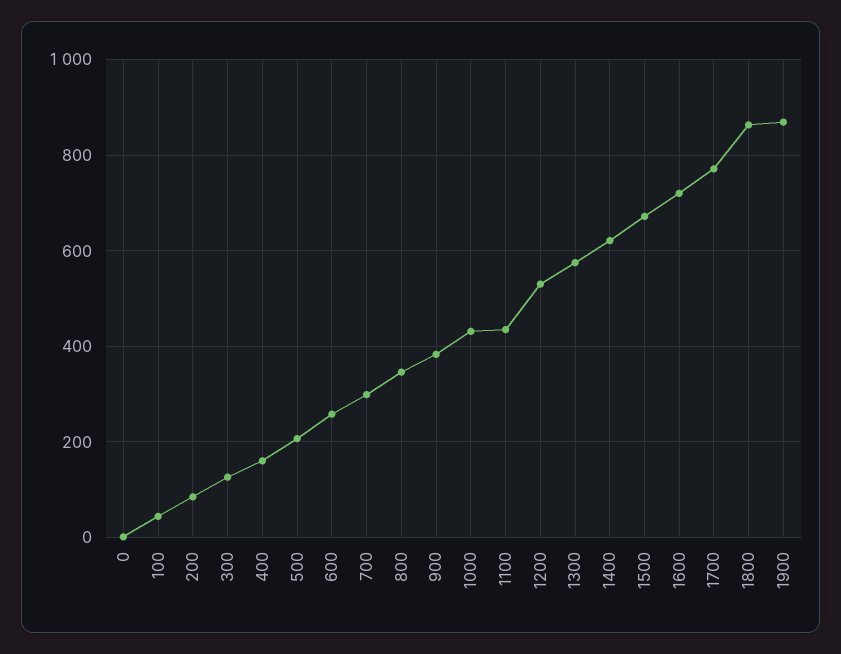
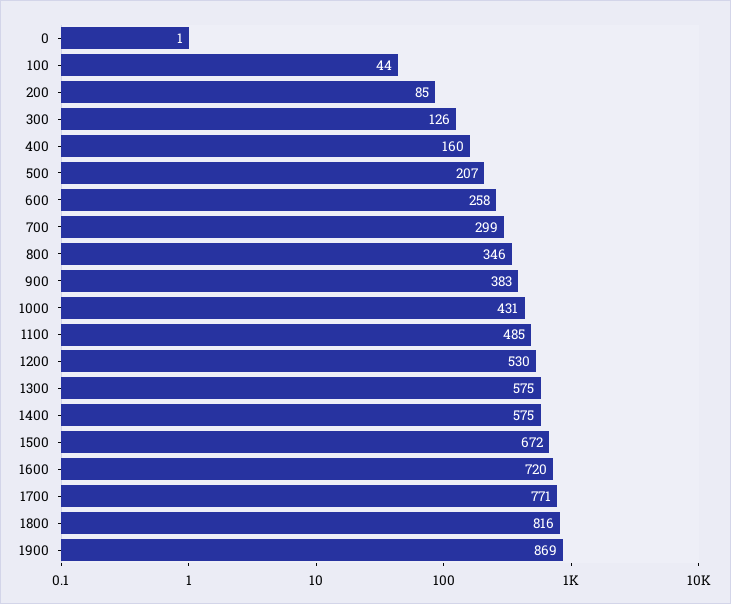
1100: 440 -> 485
1400: 620 -> 575
1800: 860 -> 816

